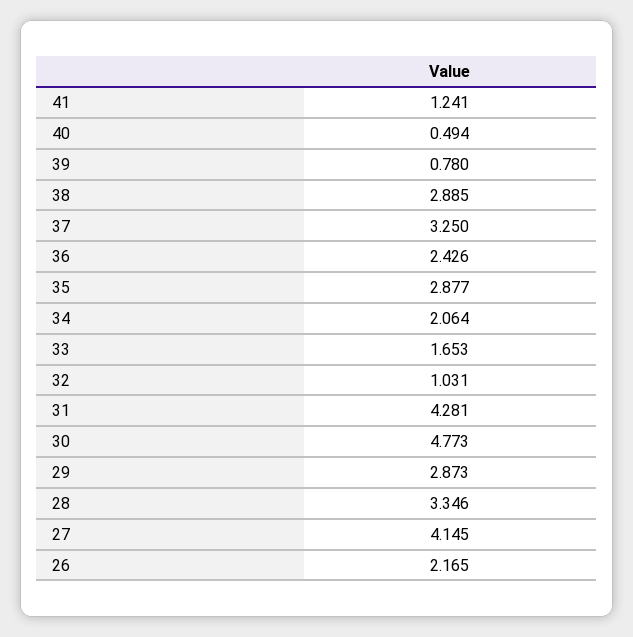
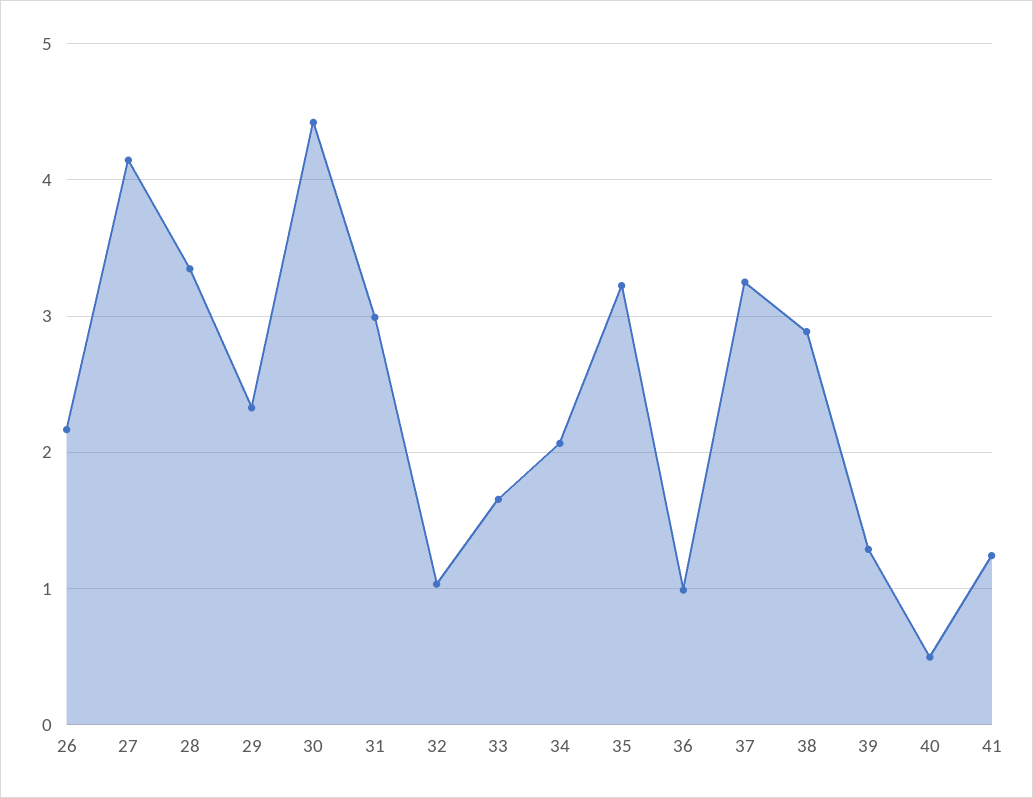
39: 0.78 -> 1.3
36: 2.426 -> 1
35: 2.877 -> 3.2
31: 4.281 -> 3
30: 4.773 -> 4.4
29: 2.873 -> 2.3

